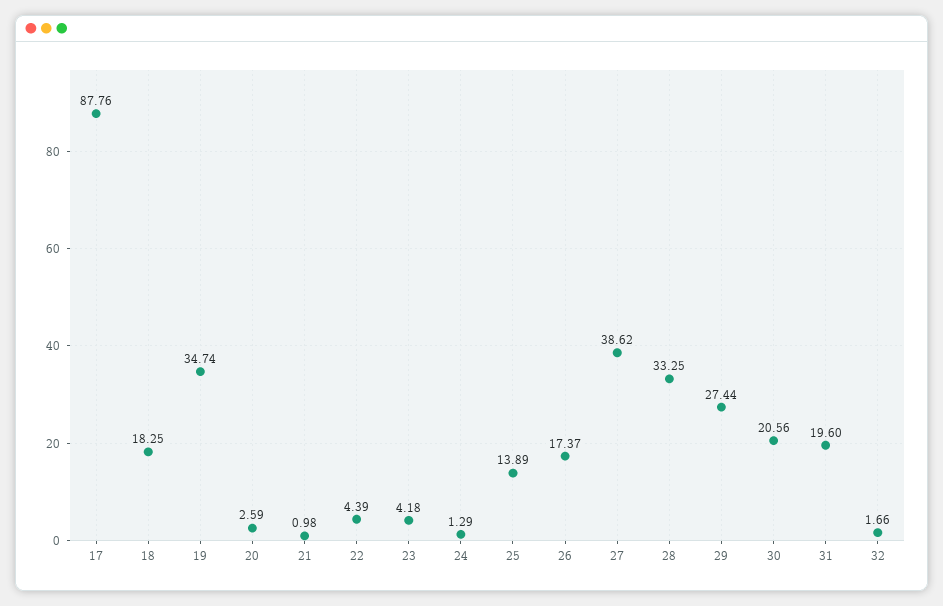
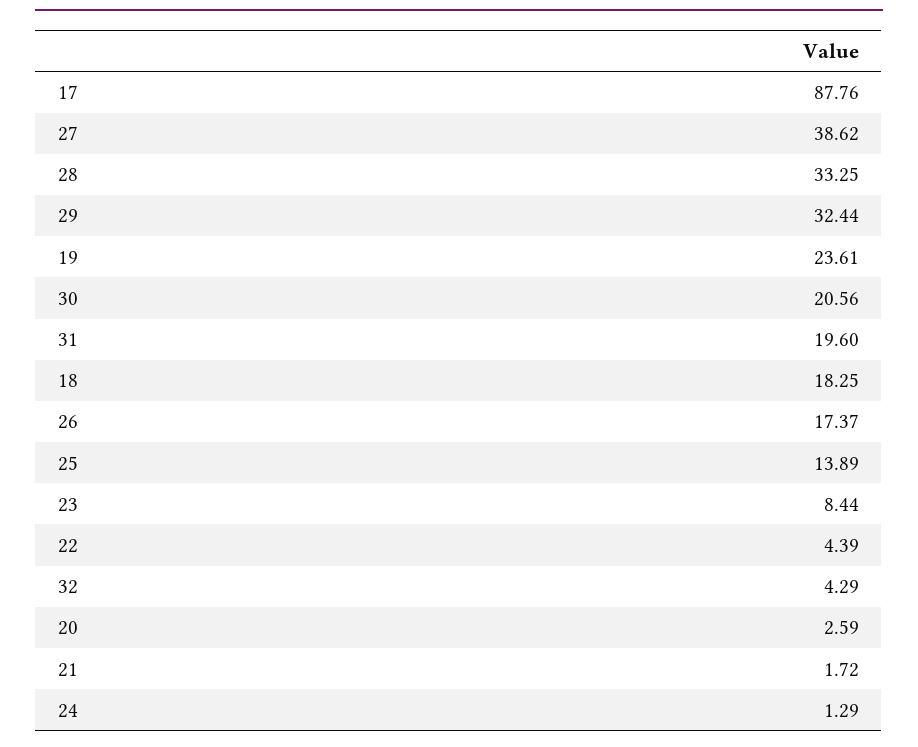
19: 34.74 -> 23.61
21: 0.98 -> 1.72
23: 4.18 -> 8.44
29: 27.44 -> 32.44
32: 1.66 -> 4.29

